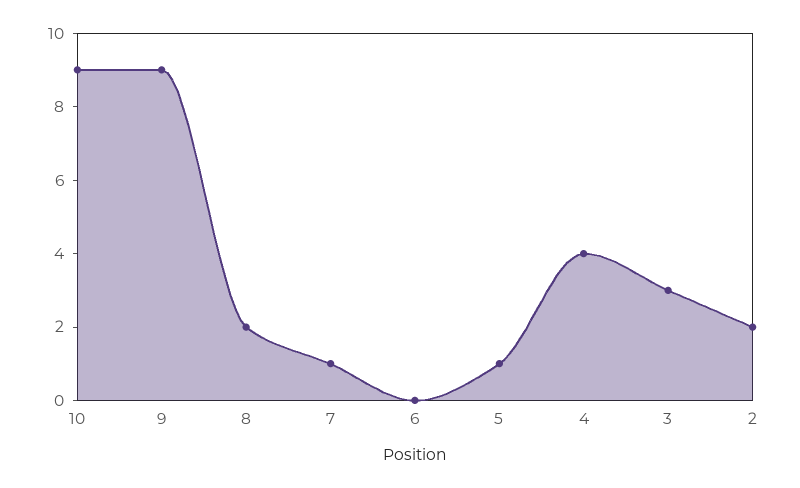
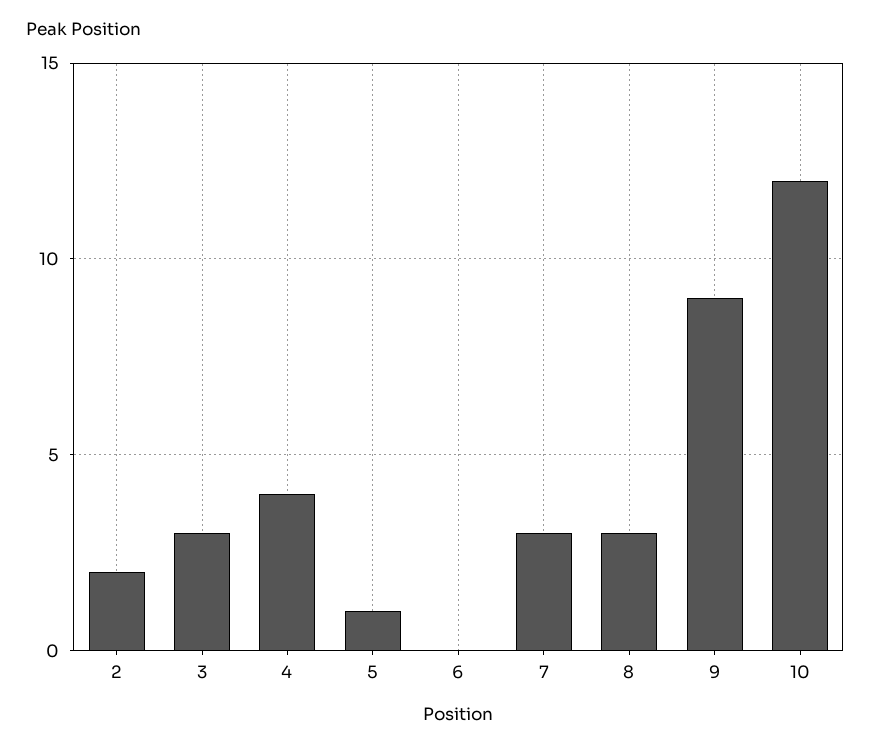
10: 9 -> 12
8: 2 -> 3
7: 1 -> 3

